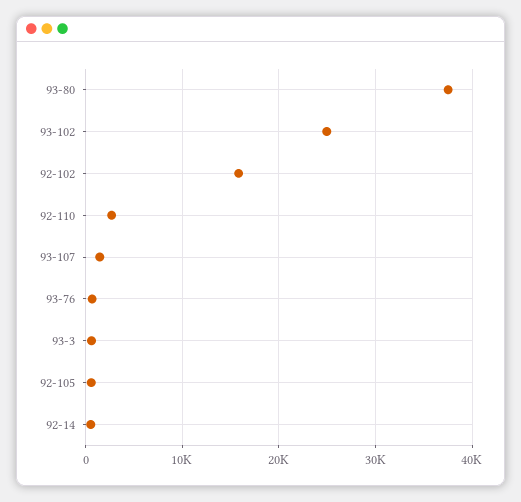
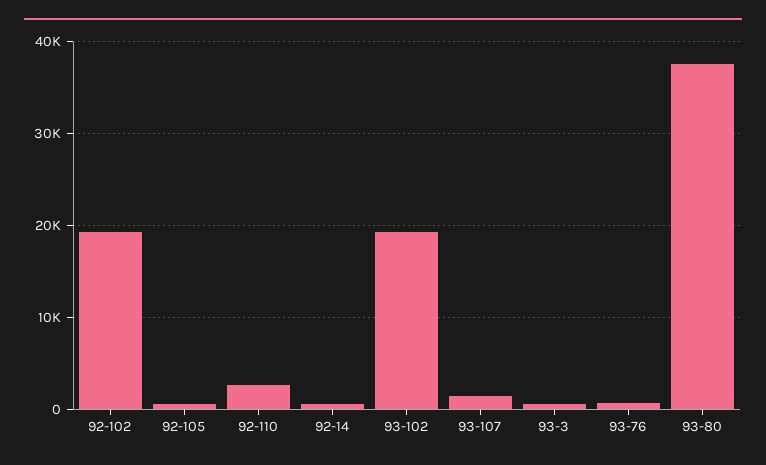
93-102: 25000 -> 19000
92-102: 16000 -> 19000

